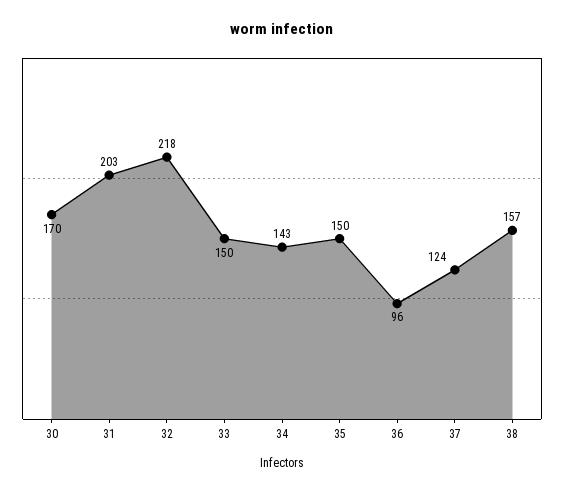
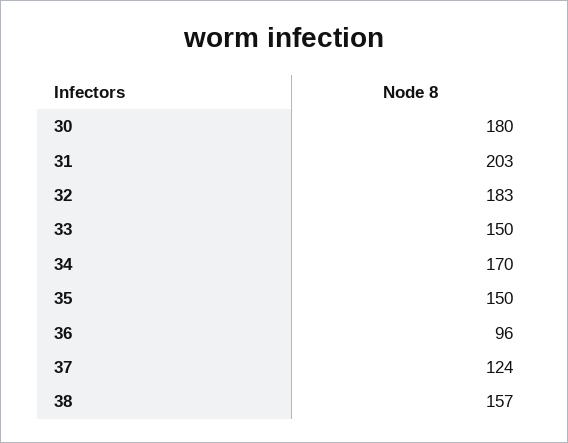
30: 170 -> 180
32: 218 -> 183
34: 143 -> 170

